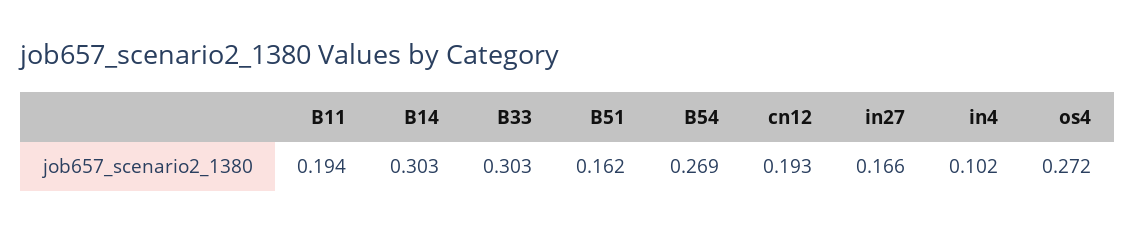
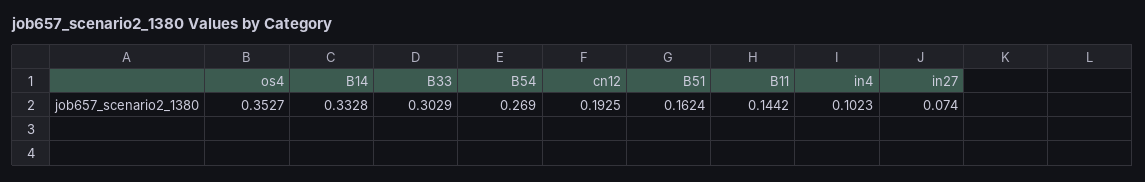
B11: 0.194 -> 0.1442
B14: 0.303 -> 0.3328
in27: 0.166 -> 0.074
os4: 0.272 -> 0.3527

